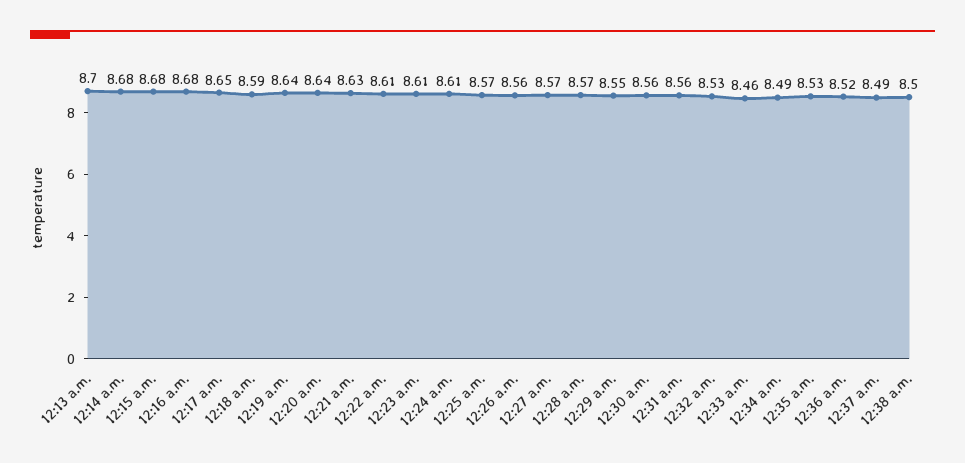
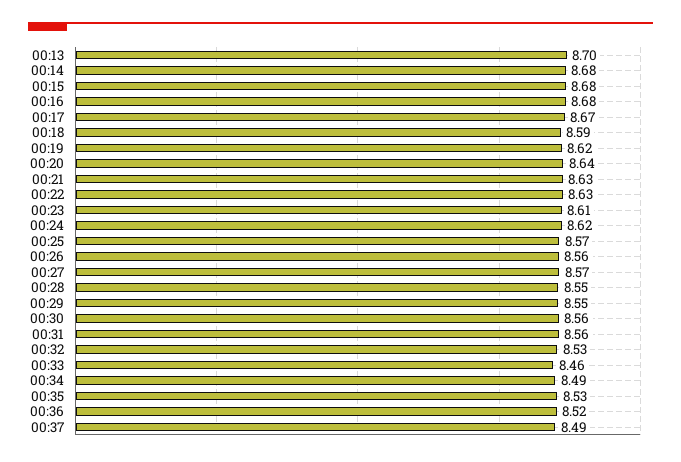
12:17 a.m.: 8.65 -> 8.67
12:19 a.m.: 8.64 -> 8.62
12:22 a.m.: 8.61 -> 8.63
12:24 a.m.: 8.61 -> 8.62
12:28 a.m.: 8.57 -> 8.55
12:38 a.m.: 8.5 -> none

